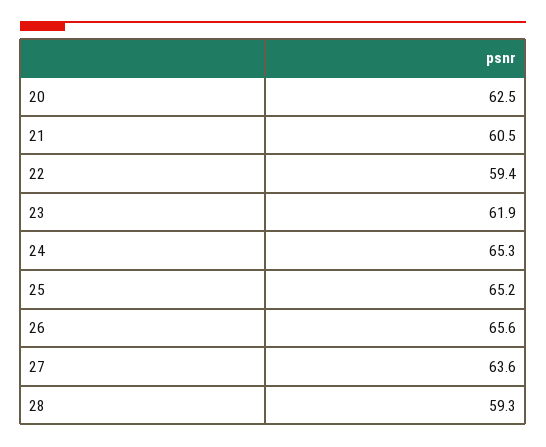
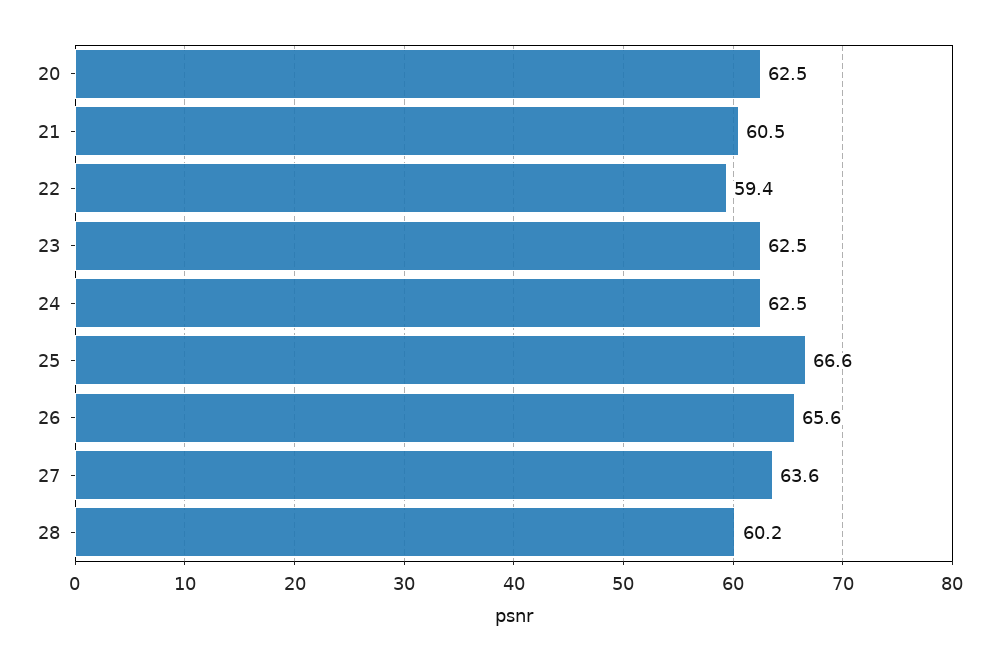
23: 61.9 -> 62.5
24: 65.3 -> 62.5
25: 65.2 -> 66.6
28: 59.3 -> 60.2

